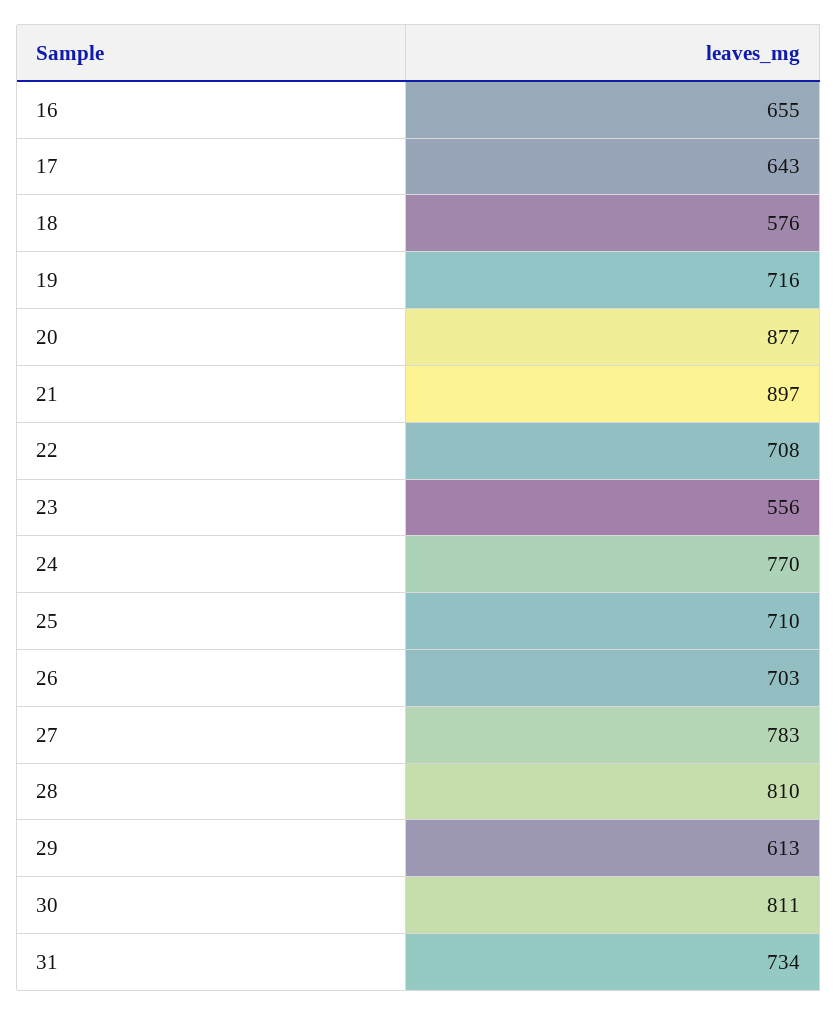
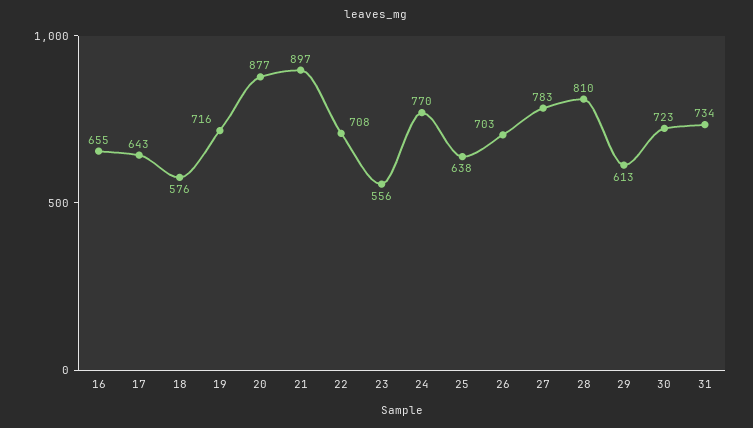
25: 710 -> 638
30: 811 -> 723

